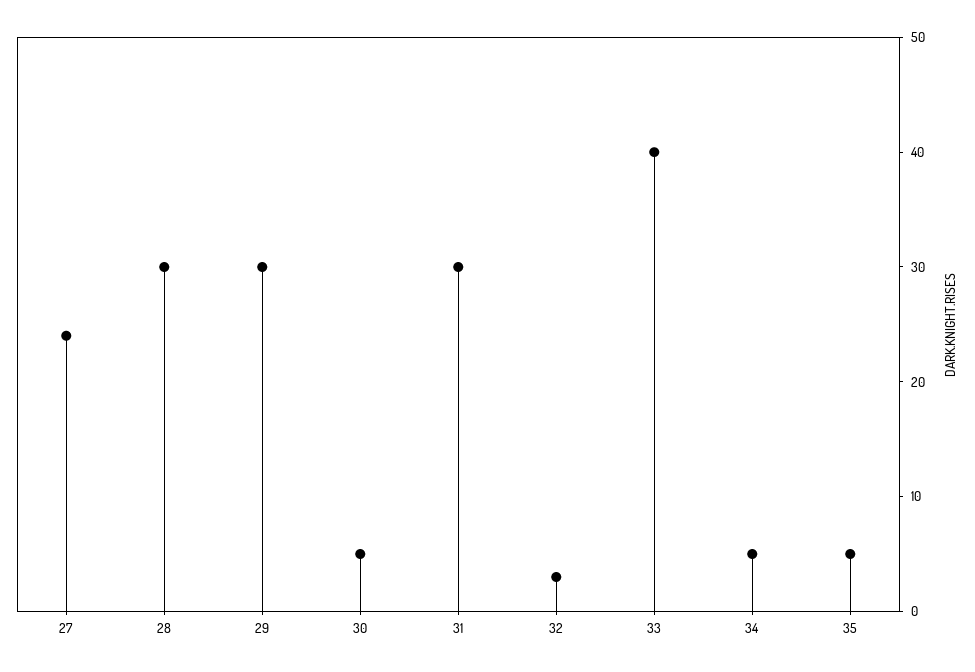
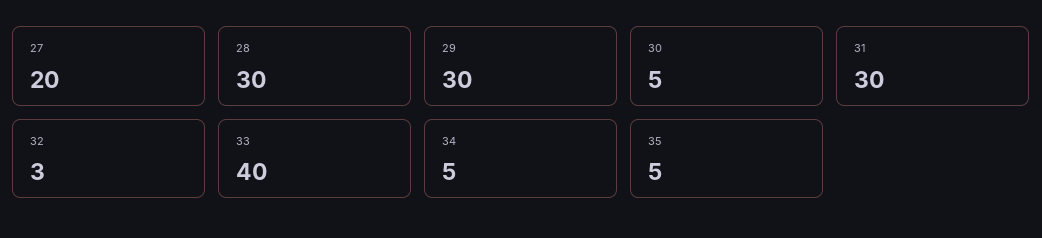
27: 24 -> 20

